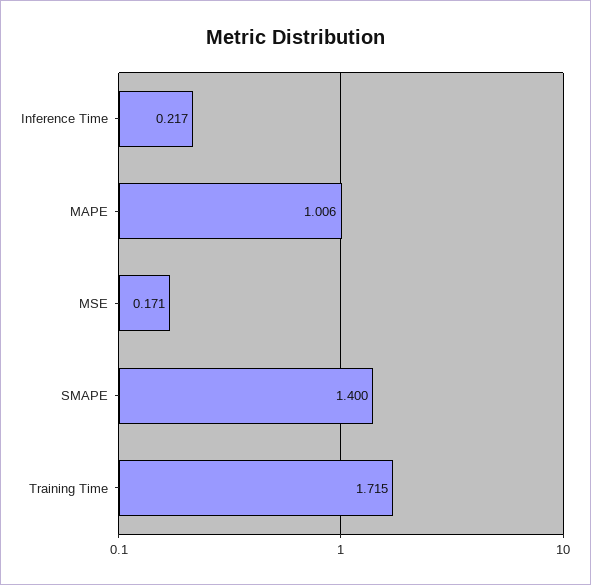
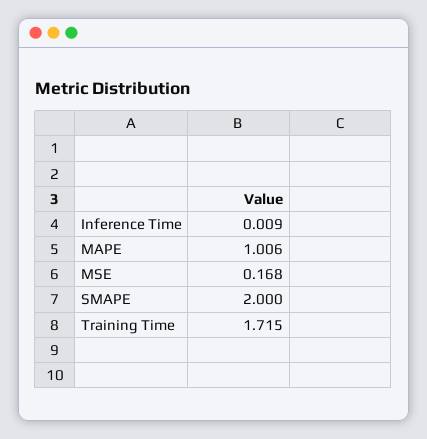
Inference Time: 0.217 -> 0.009
MSE: 0.171 -> 0.168
SMAPE: 1.4 -> 2

